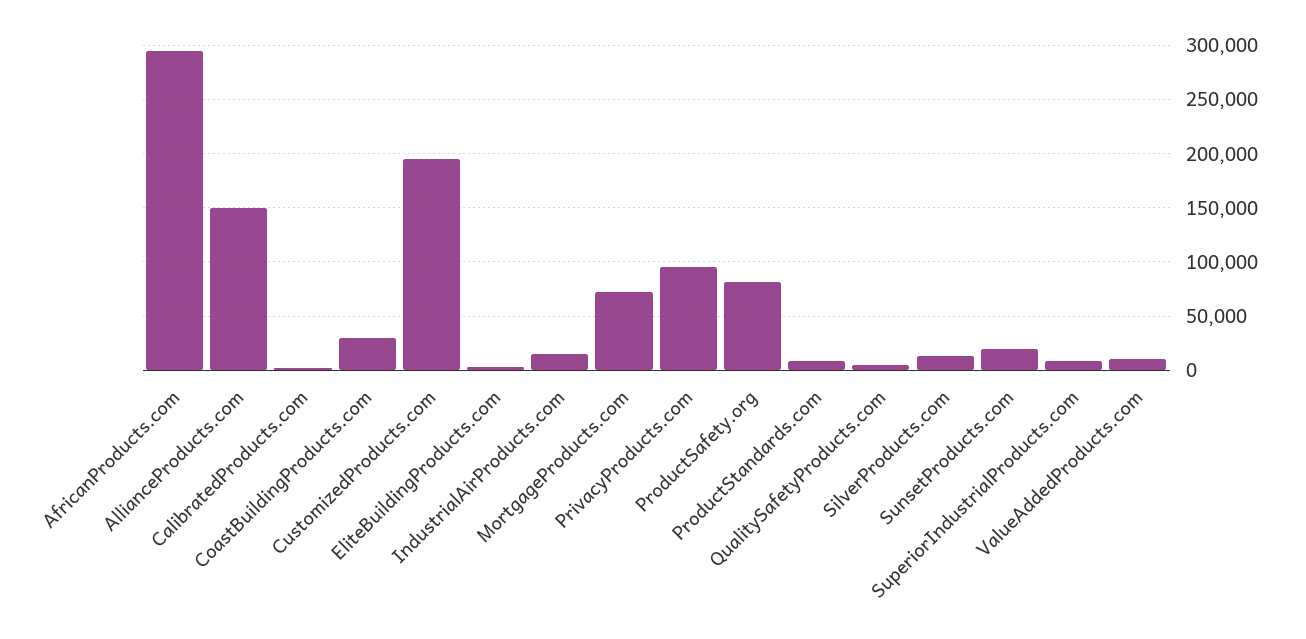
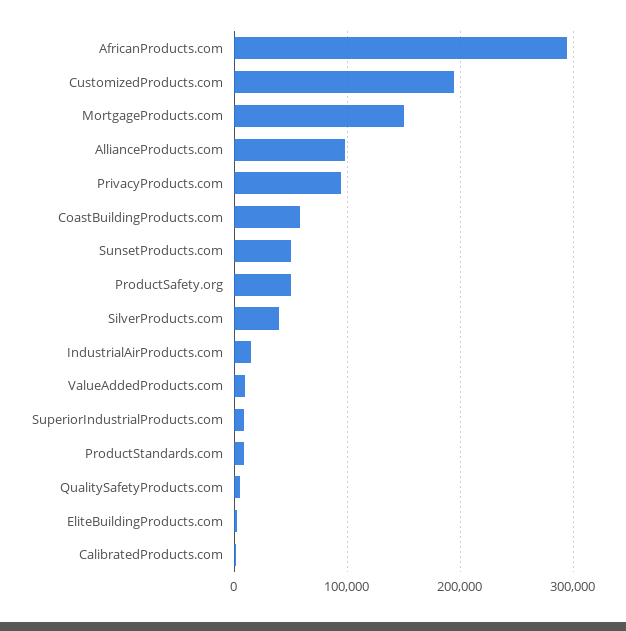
AllianceProducts.com: 150000 -> 100000
CoastBuildingProducts.com: 30000 -> 60000
MortgageProducts.com: 70000 -> 150000
ProductSafety.org: 80000 -> 50000
SilverProducts.com: 10000 -> 40000
SunsetProducts.com: 20000 -> 50000

